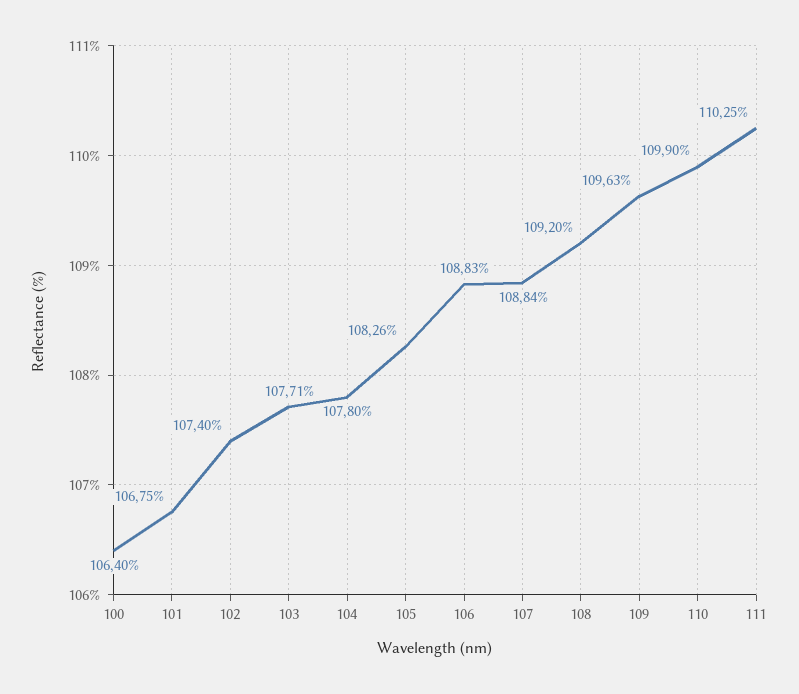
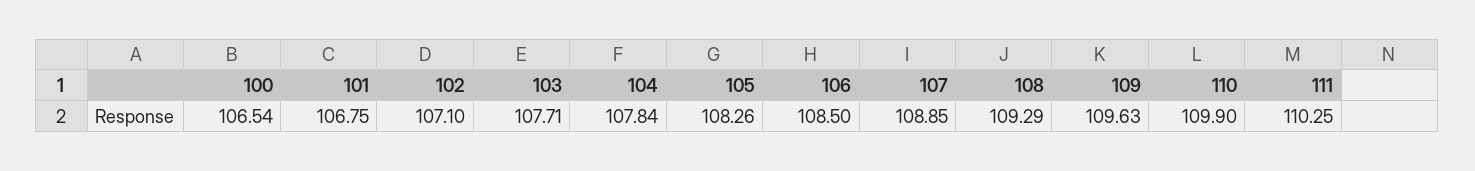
100: 106.4 -> 106.54
102: 107.4 -> 107.1
104: 107.8 -> 107.84
106: 108.83 -> 108.5
107: 108.84 -> 108.85
108: 109.2 -> 109.29

